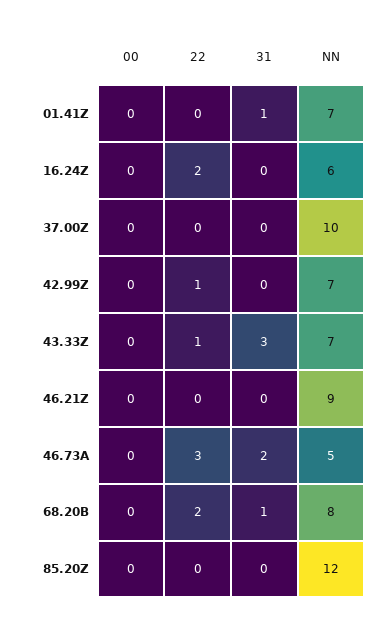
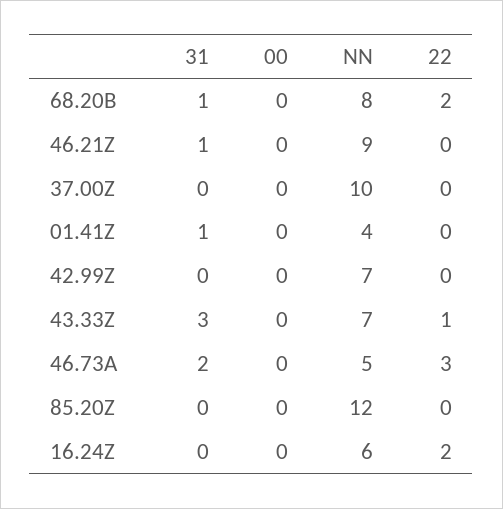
NN, 01.41Z: 7 -> 4
22, 42.99Z: 1 -> 0
31, 46.21Z: 0 -> 1

